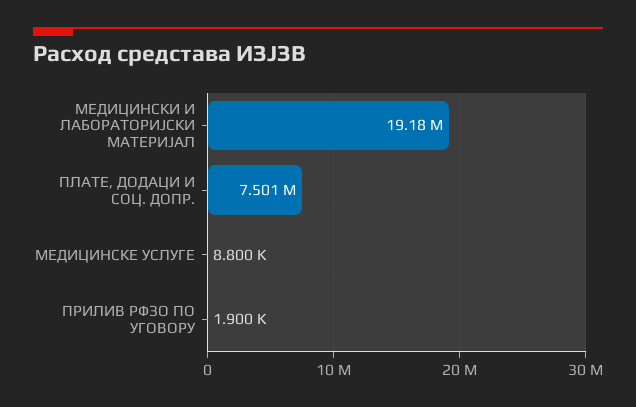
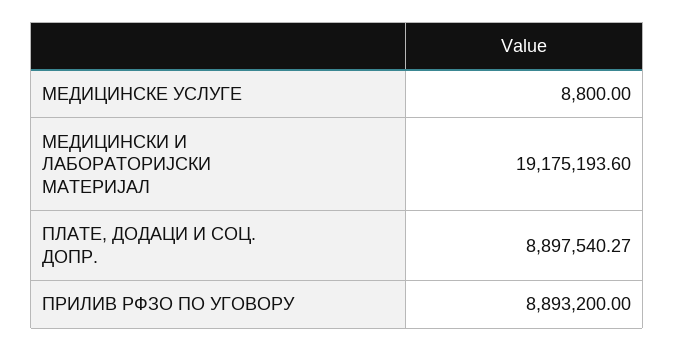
ПЛАТЕ, ДОДАЦИ И СОЦ. ДОПР.: 7501000 -> 8897540.27
ПРИЛИВ РФЗО ПО УГОВОРУ: 1900 -> 8893200

